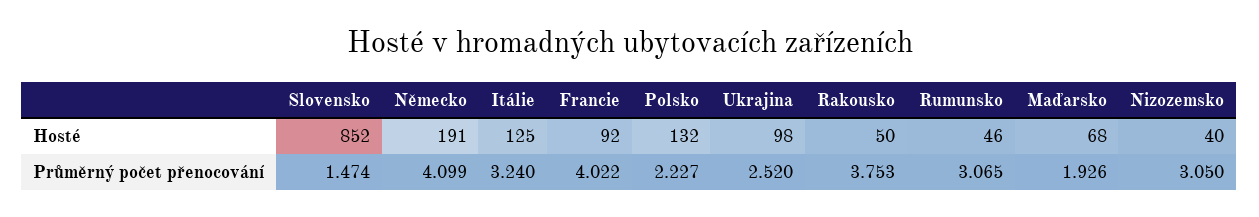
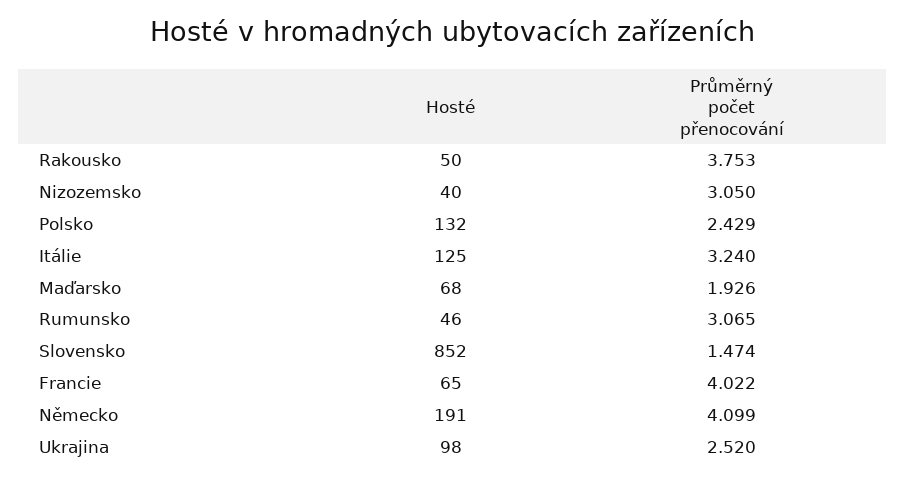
Francie, Hosté: 92 -> 65
Polsko, Průměrný počet přenocování: 2.227 -> 2.429

